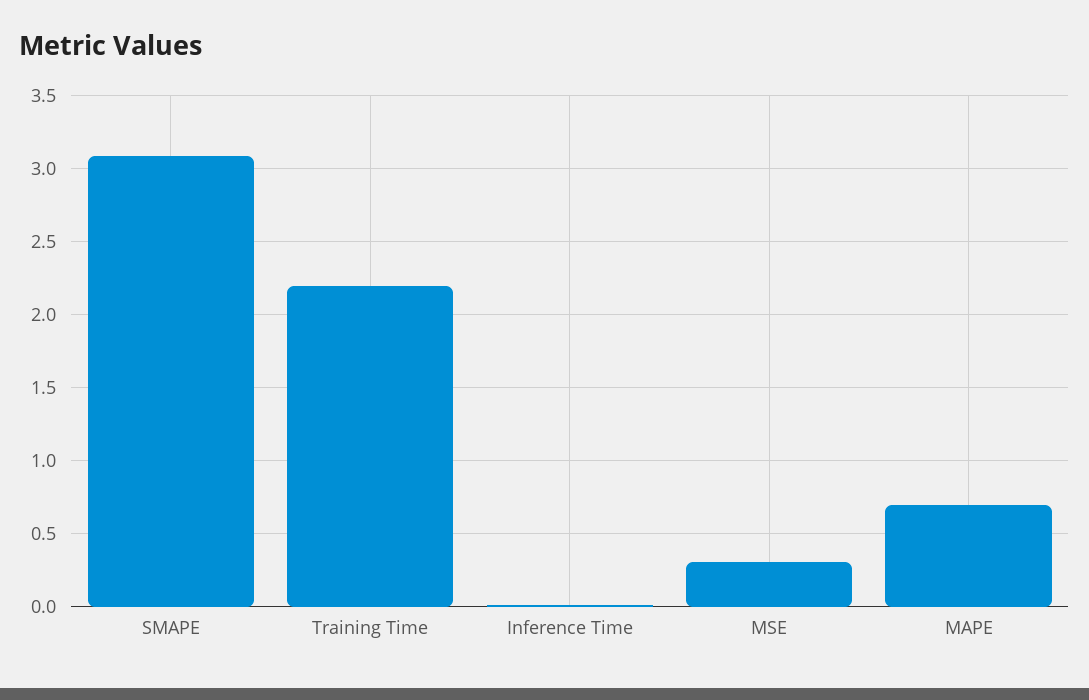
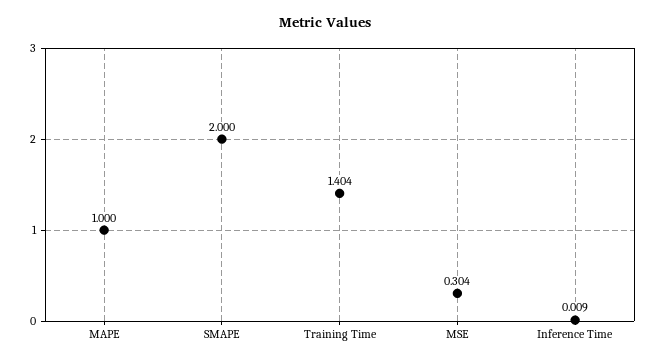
SMAPE: 3.1 -> 2
Training Time: 2.2 -> 1.404
MAPE: 0.7 -> 1

